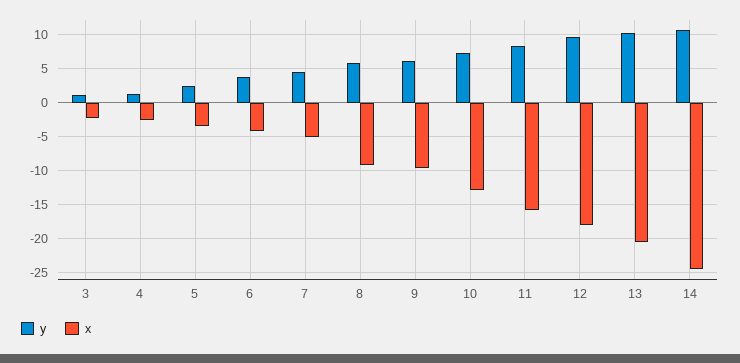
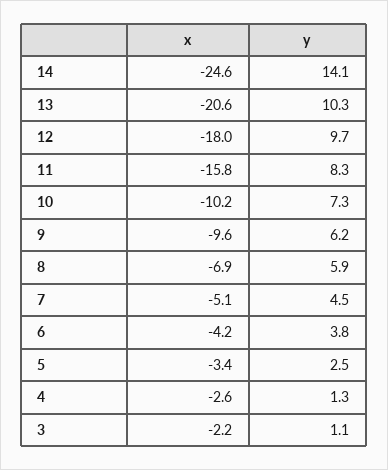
x, 8: -9 -> -6.9
x, 10: -13 -> -10.2
y, 14: 11 -> 14.1

